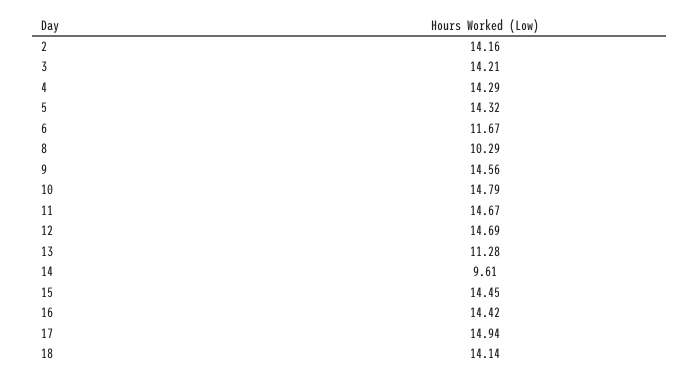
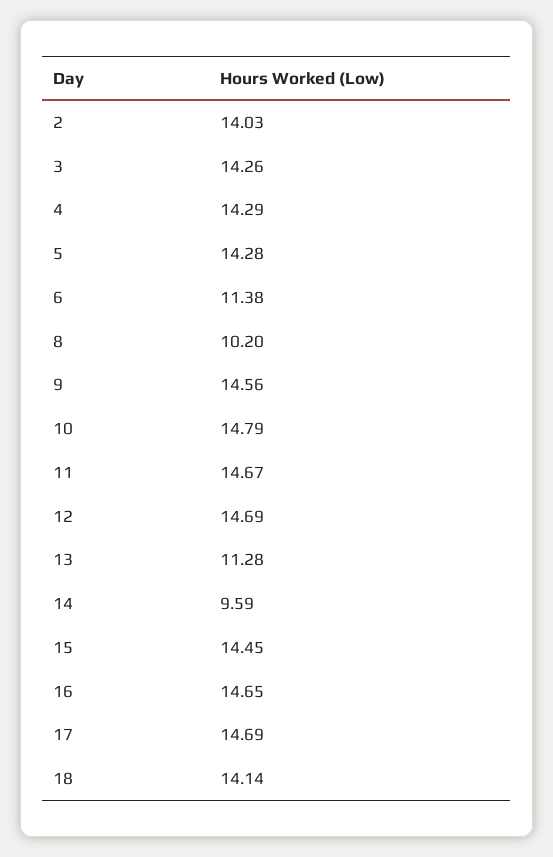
2: 14.16 -> 14.03
3: 14.21 -> 14.26
5: 14.32 -> 14.28
6: 11.67 -> 11.38
8: 10.29 -> 10.2
14: 9.61 -> 9.59
16: 14.42 -> 14.65
17: 14.94 -> 14.69

